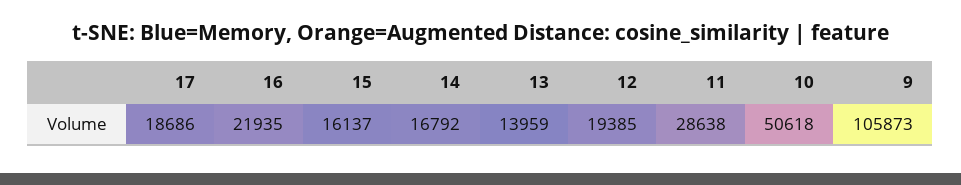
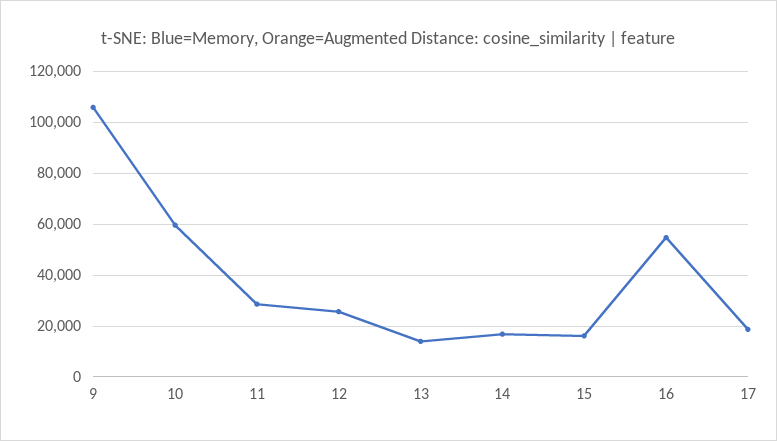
16: 21935 -> 55000
12: 19385 -> 25000
10: 50618 -> 60000

